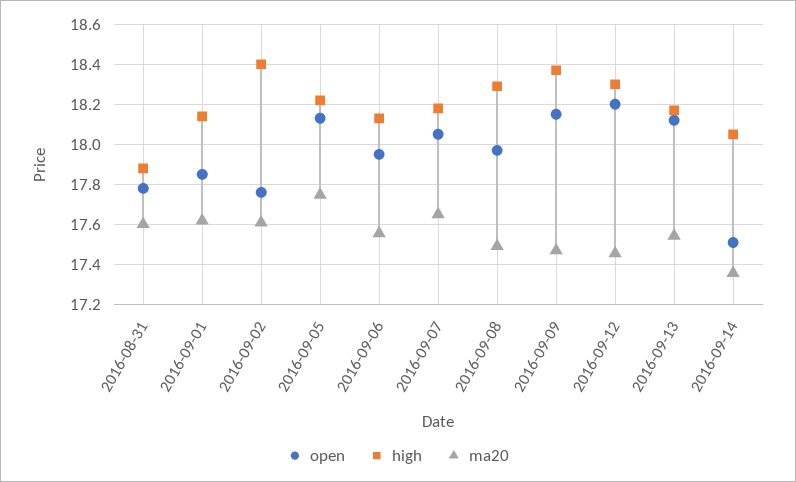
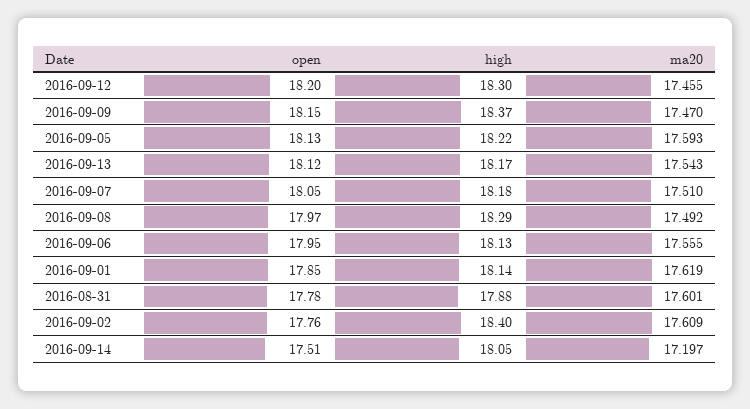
ma20, 2016-09-05: 17.75 -> 17.593
ma20, 2016-09-07: 17.65 -> 17.51
ma20, 2016-09-14: 17.35 -> 17.197

